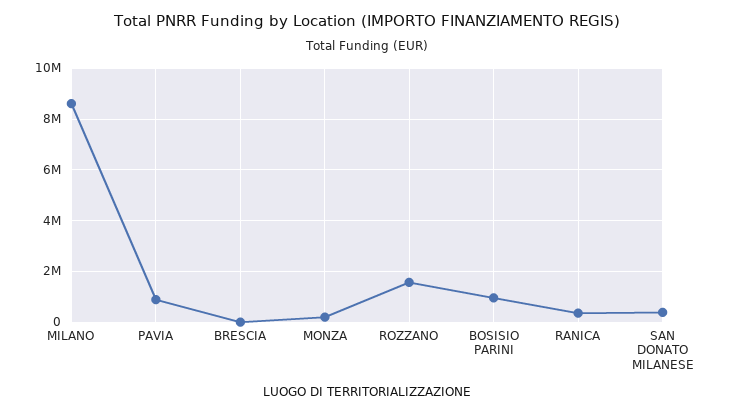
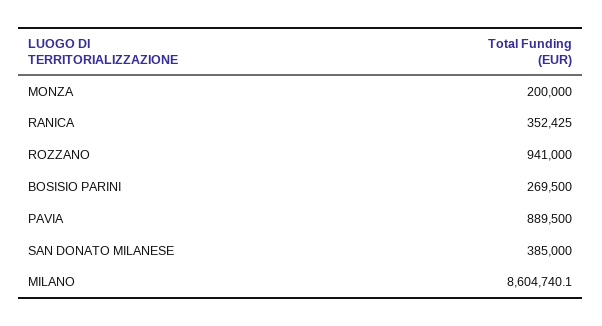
BRESCIA: 0 -> none
ROZZANO: 1500000 -> 941000
BOSISIO PARINI: 1000000 -> 269500

